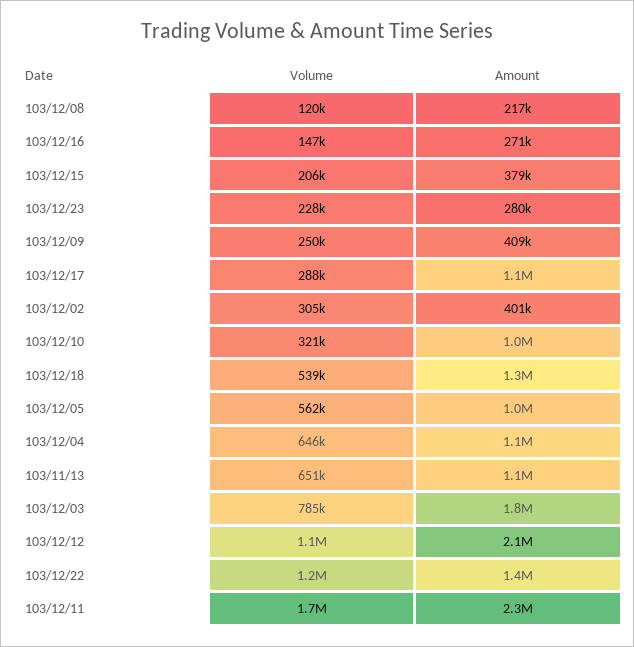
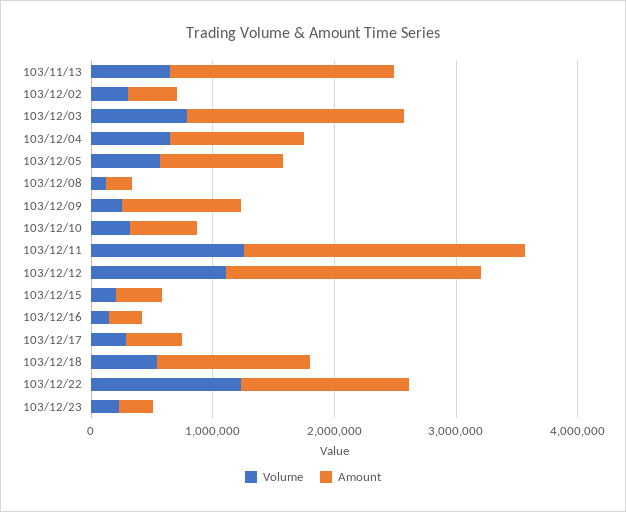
Amount, 103/12/09: 409000 -> 1000000
Amount, 103/12/17: 1100000 -> 400000
Amount, 103/12/10: 1000000 -> 600000
Amount, 103/11/13: 1100000 -> 1800000
Volume, 103/12/11: 1700000 -> 1200000

